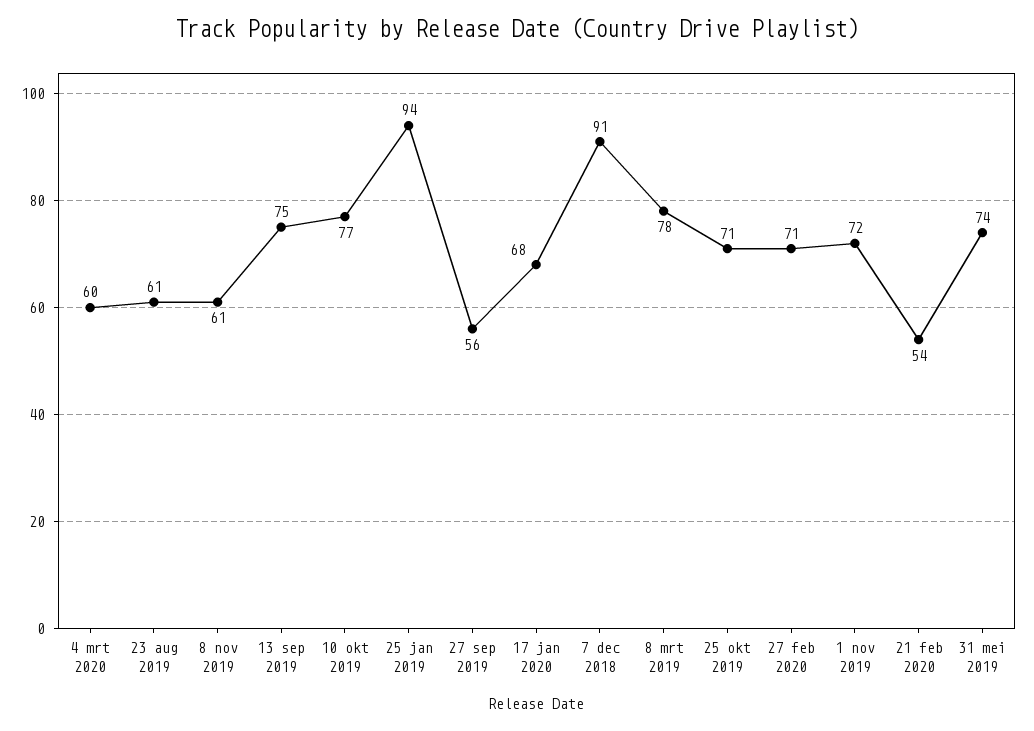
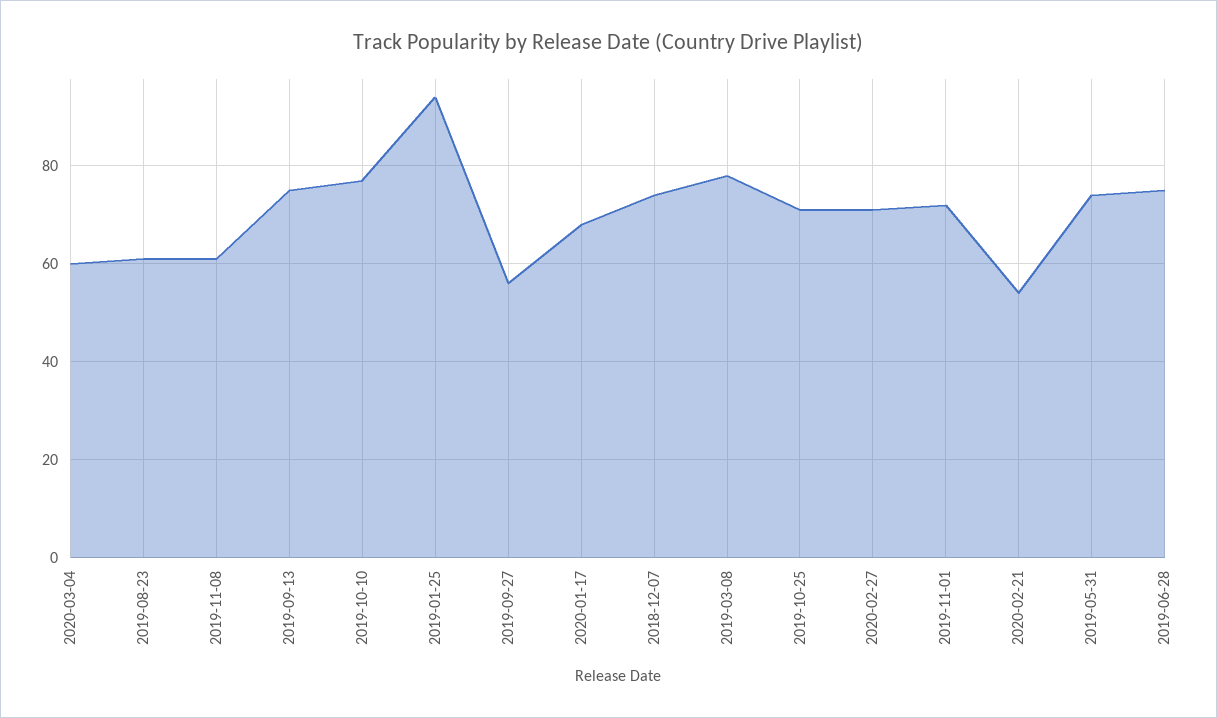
7 dec 2018: 91 -> 75
2019-06-28: none -> 75

